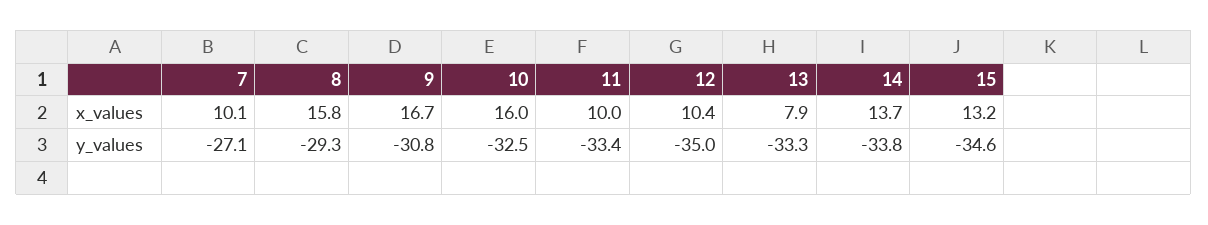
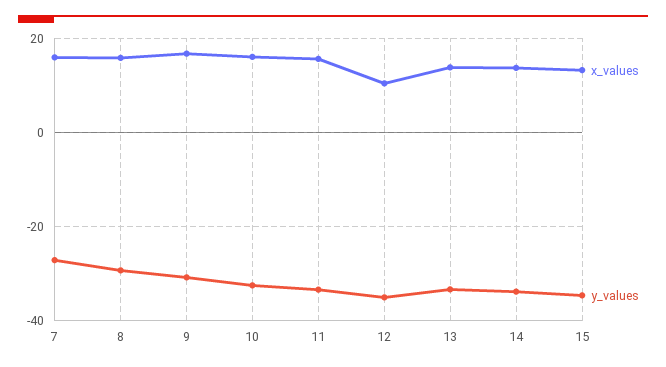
x_values, 7: 10.1 -> 16
x_values, 11: 10 -> 16
x_values, 13: 7.9 -> 14

